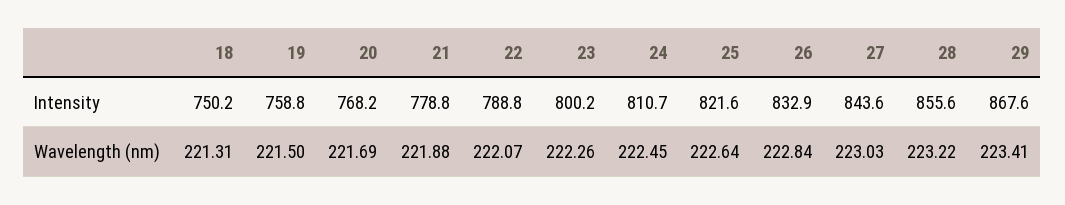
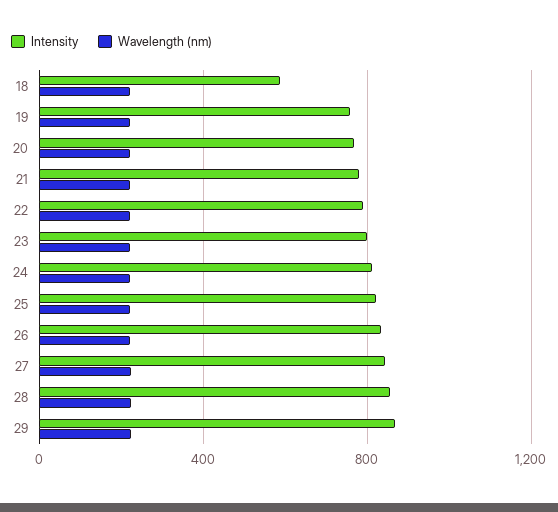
Intensity, 18: 750.2 -> 600

